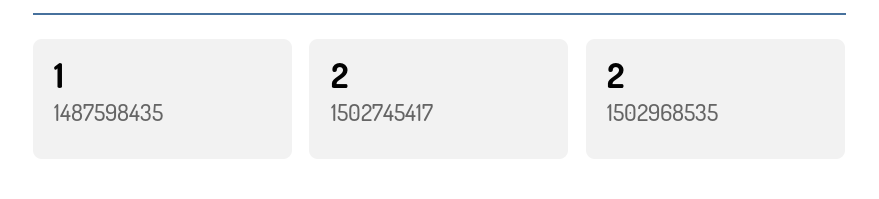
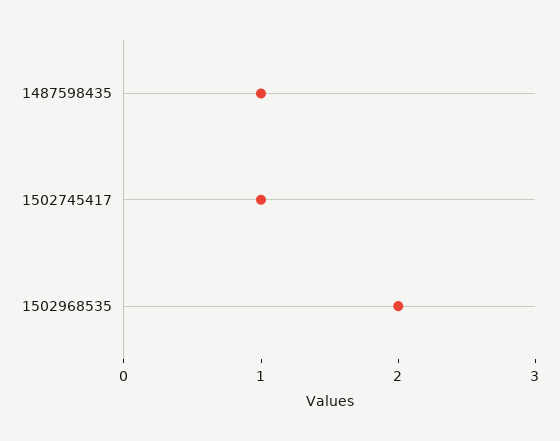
1502745417: 2 -> 1

